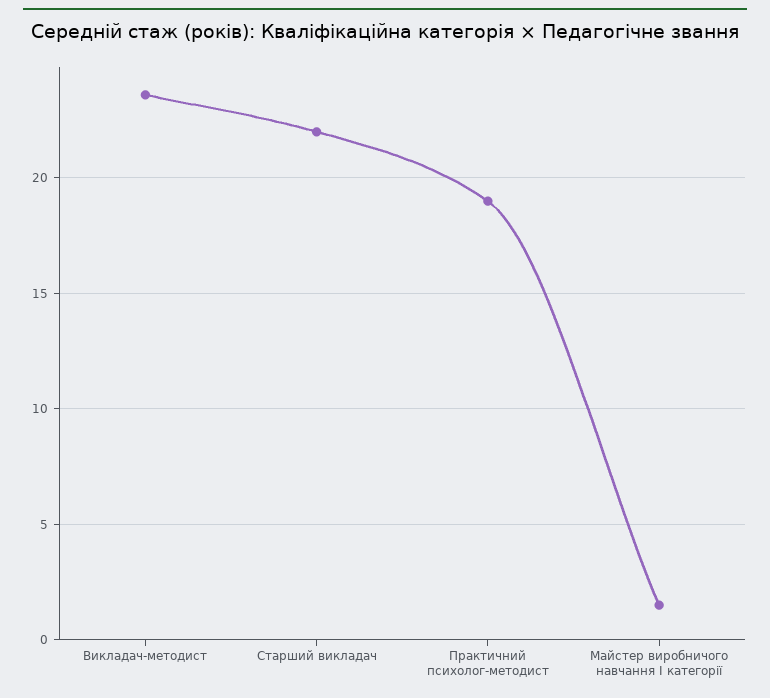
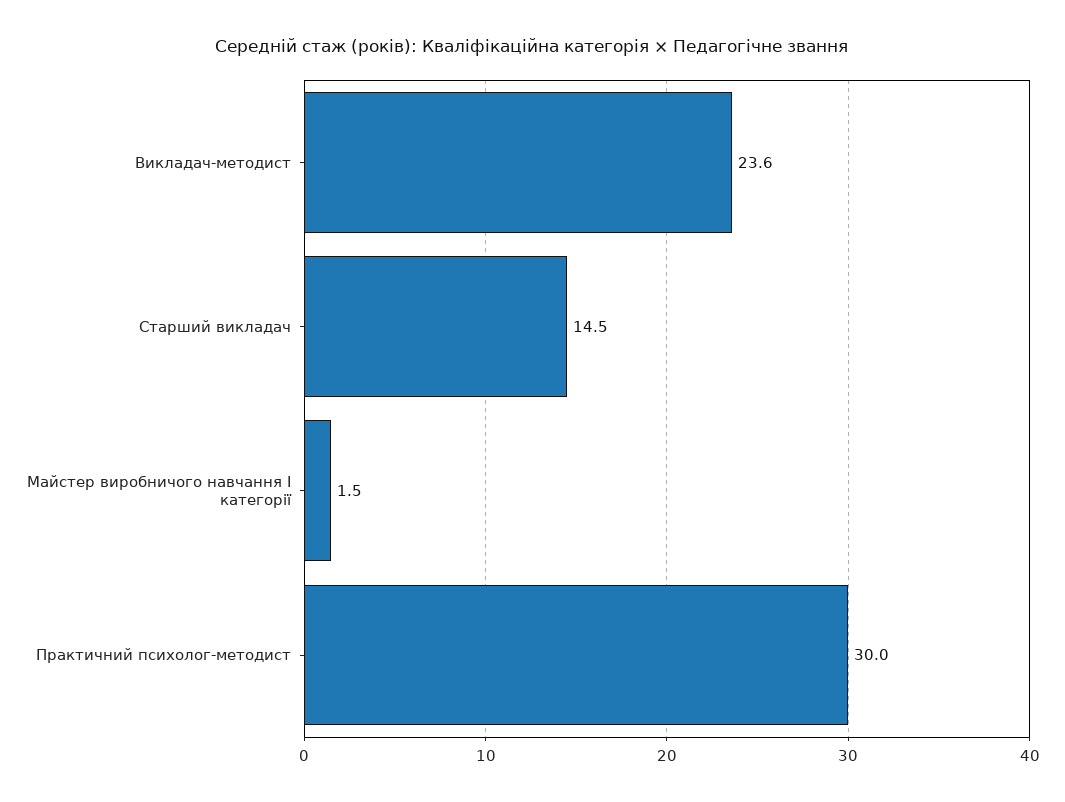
Старший викладач: 22 -> 14.5
Практичний психолог-методист: 19 -> 30

